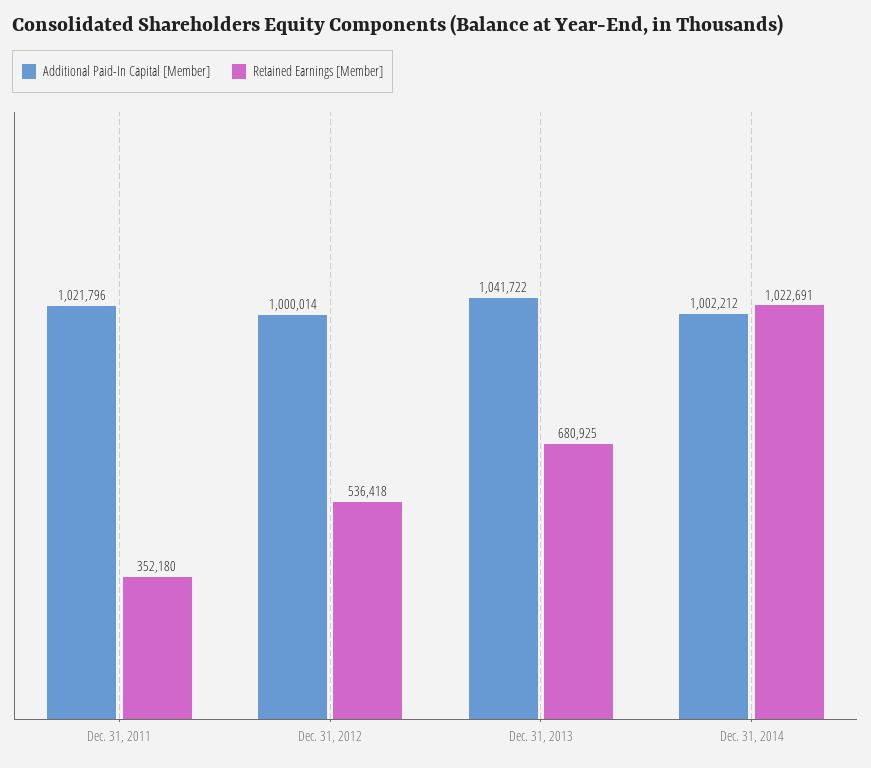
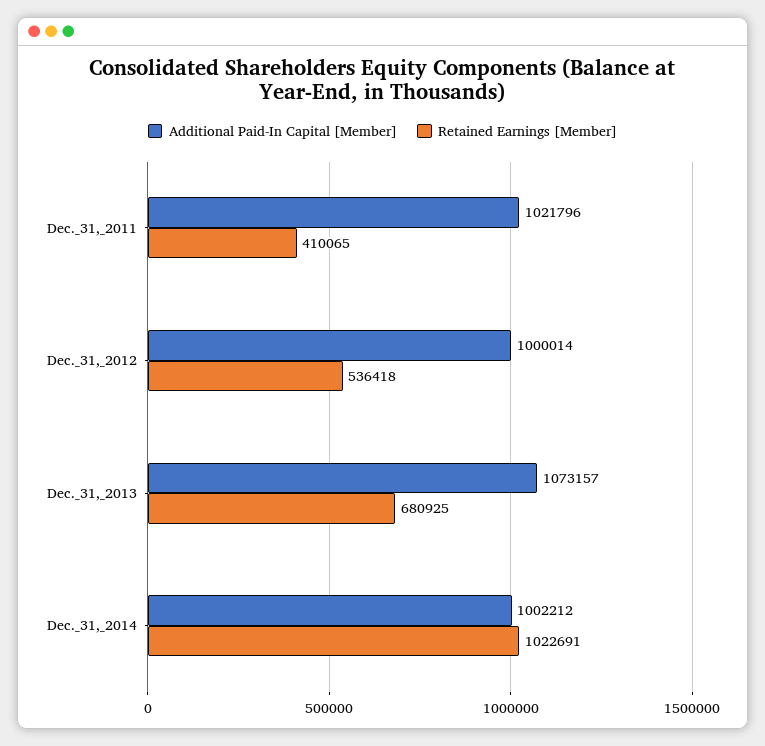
Retained Earnings [Member], Dec. 31, 2011: 352180 -> 410065
Additional Paid-In Capital [Member], Dec. 31, 2013: 1041722 -> 1073157

